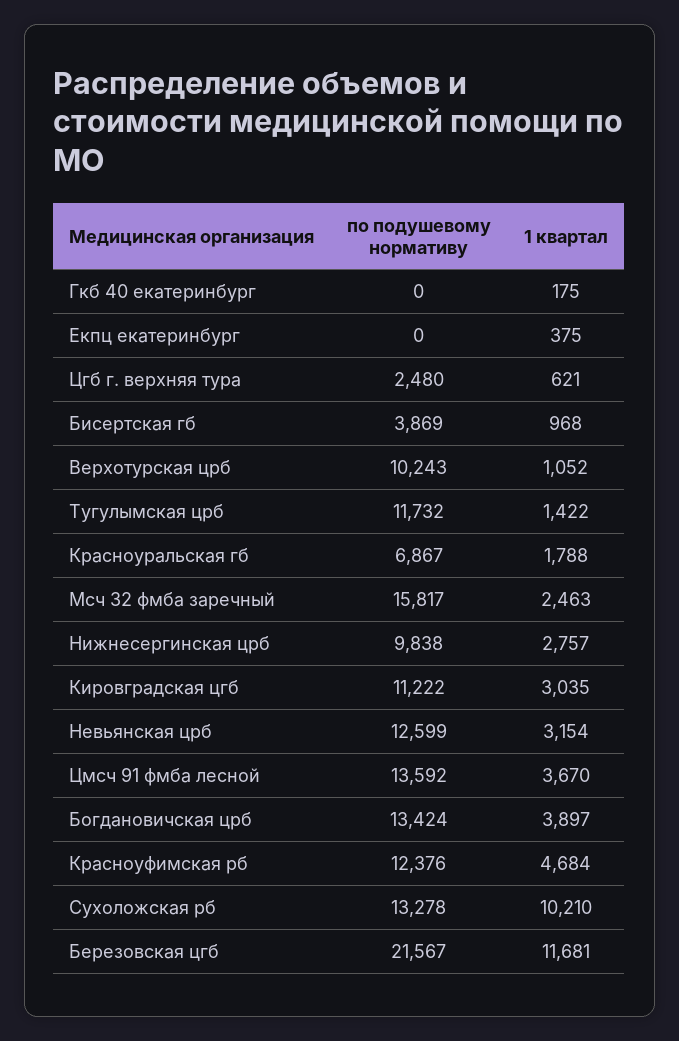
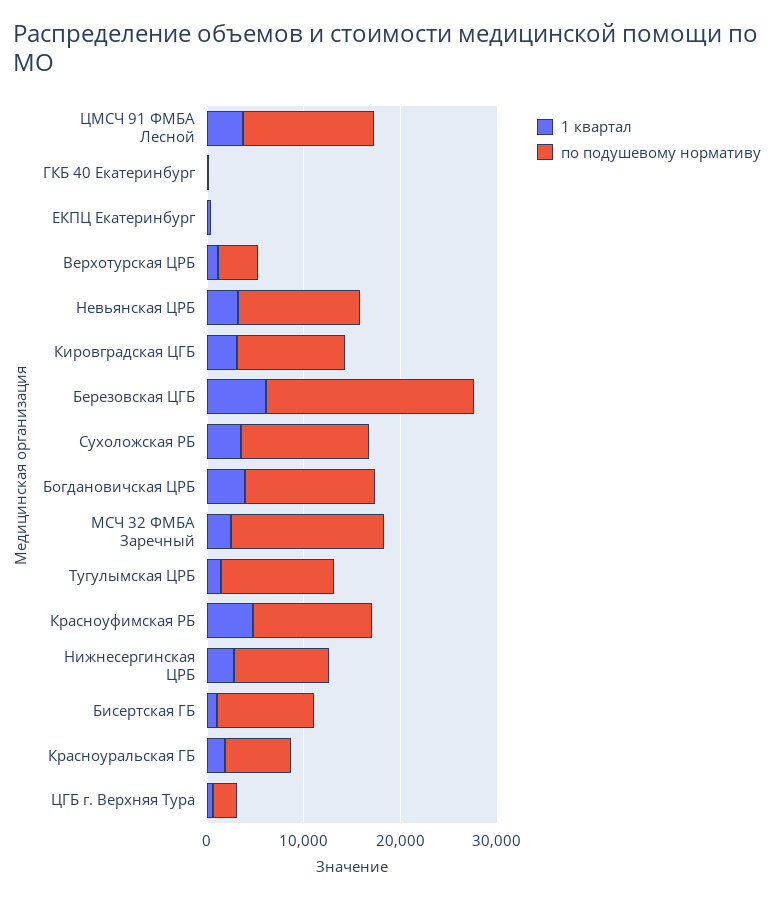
по подушевому нормативу, Бисертская гб: 3869 -> 10000
по подушевому нормативу, Верхотурская црб: 10243 -> 4000
1 квартал, Сухоложская рб: 10210 -> 4000
1 квартал, Березовская цгб: 11681 -> 6000

